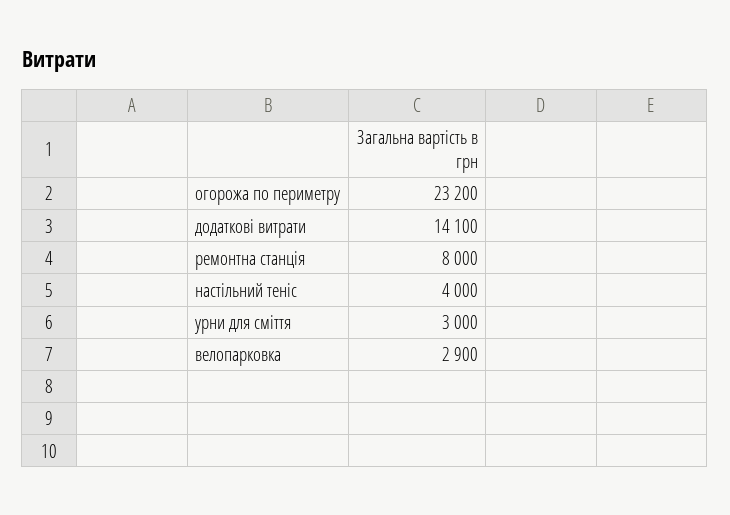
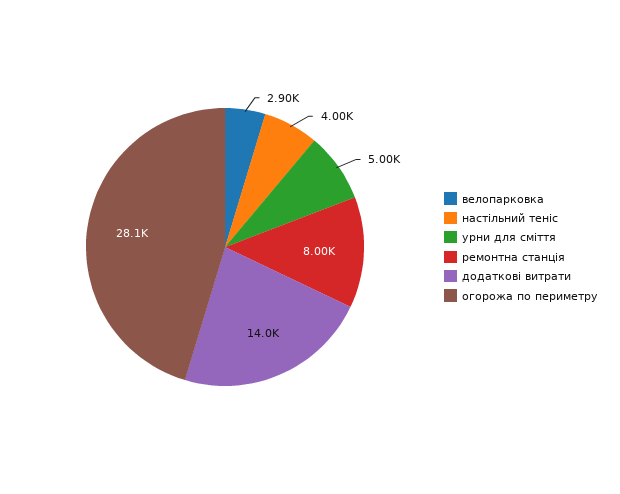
огорожа по периметру: 23200 -> 28100
додаткові витрати: 14100 -> 14000
урни для сміття: 3000 -> 5000

